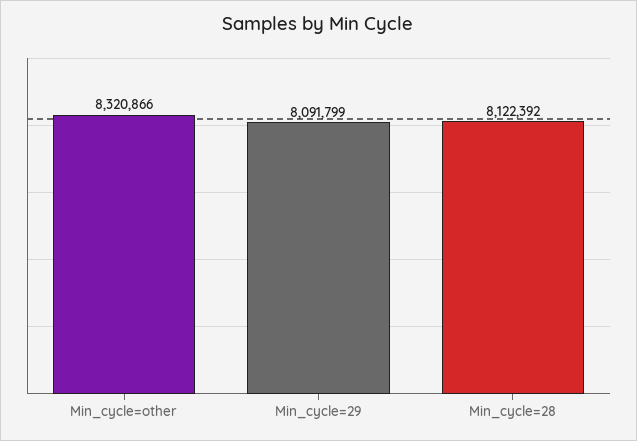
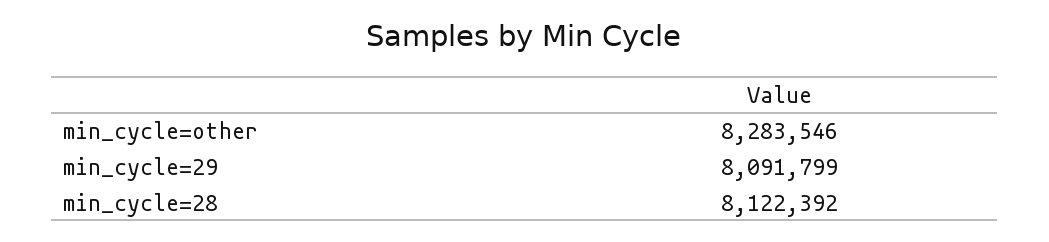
Min_cycle=other: 8320866 -> 8283546

